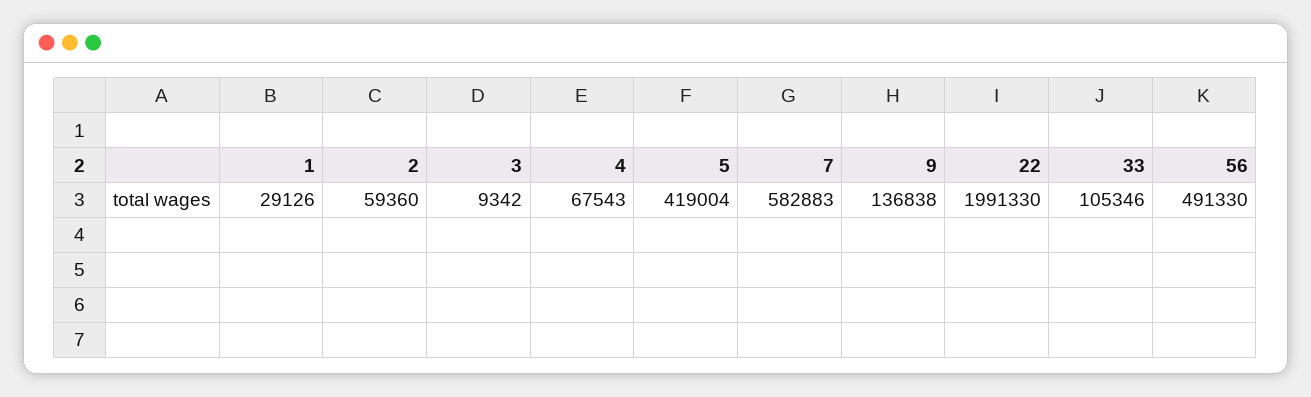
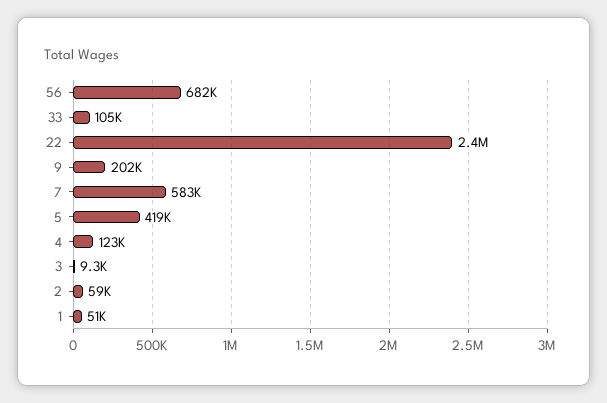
1: 29126 -> 51000
4: 67543 -> 123000
9: 136838 -> 202000
22: 1991330 -> 2400000
56: 491330 -> 682000

